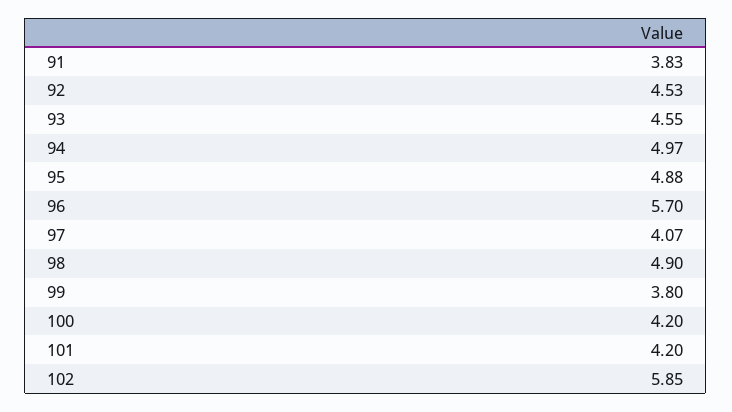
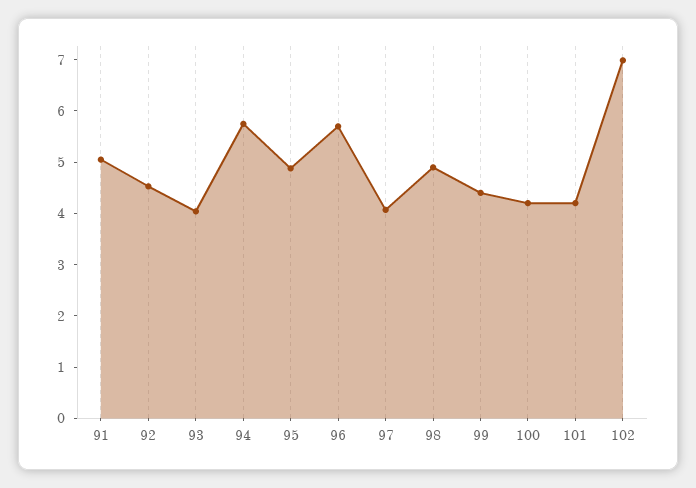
91: 3.83 -> 5
93: 4.55 -> 4
94: 4.97 -> 5.8
99: 3.8 -> 4.4
102: 5.85 -> 7

